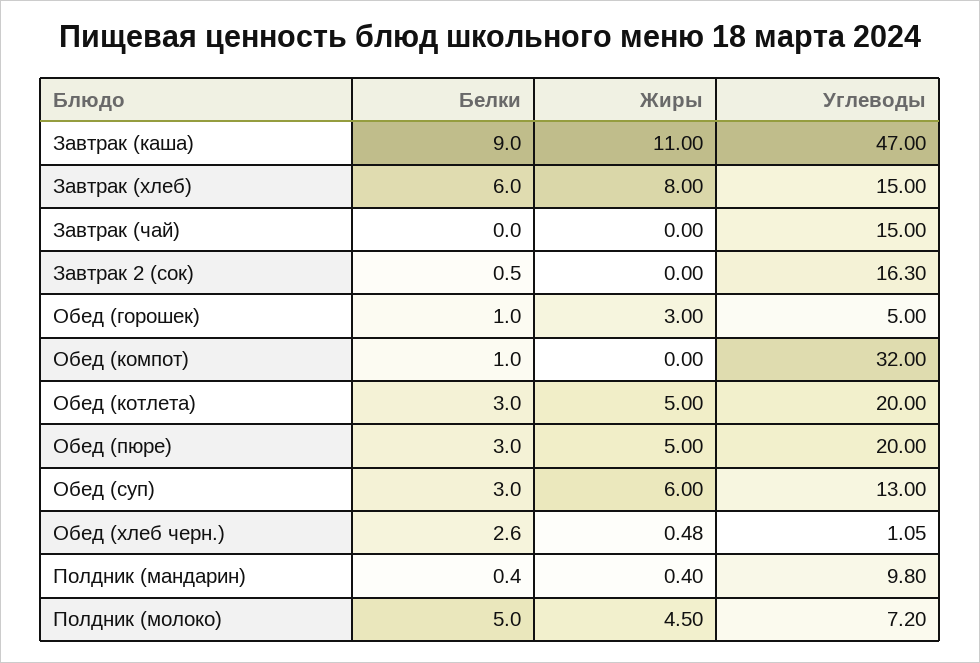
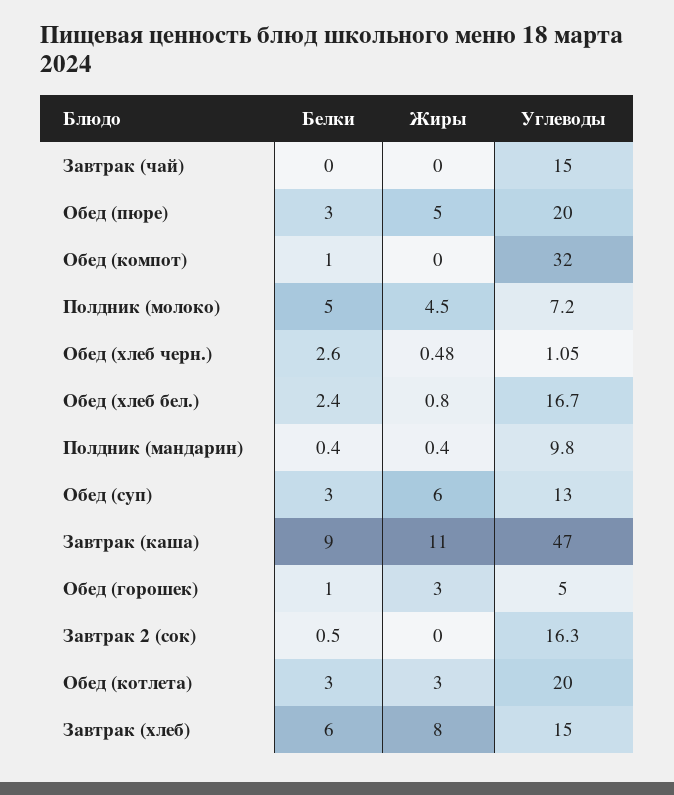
Жиры, Обед (котлета): 5 -> 3
Белки, Обед (хлеб бел.): none -> 2.4
Жиры, Обед (хлеб бел.): none -> 0.8
Углеводы, Обед (хлеб бел.): none -> 16.7

